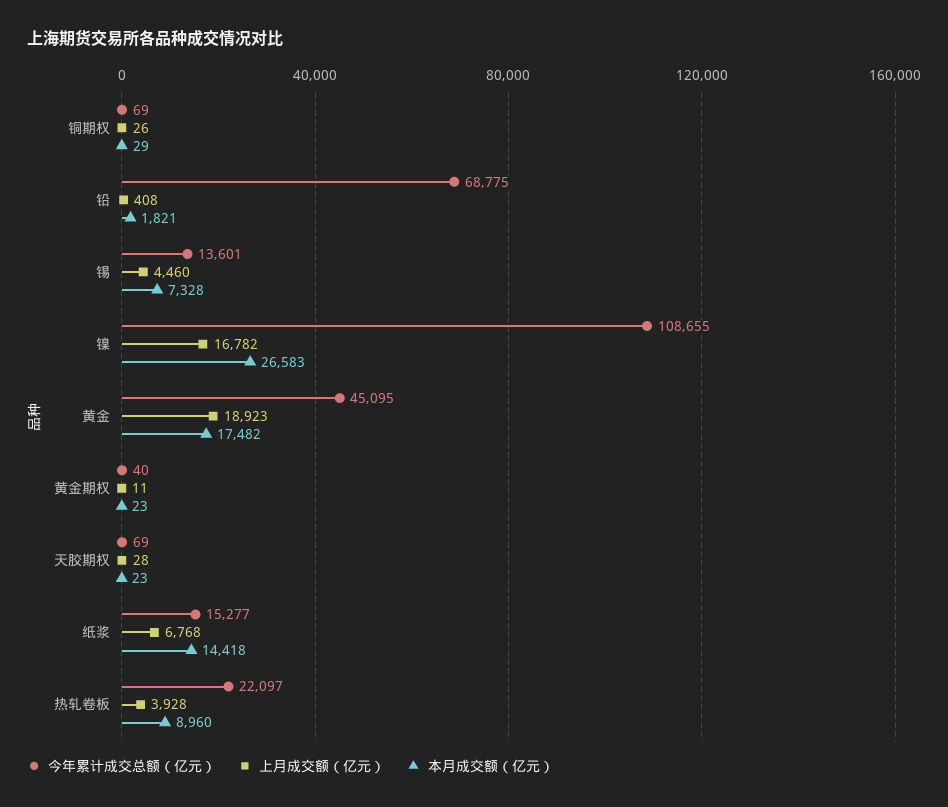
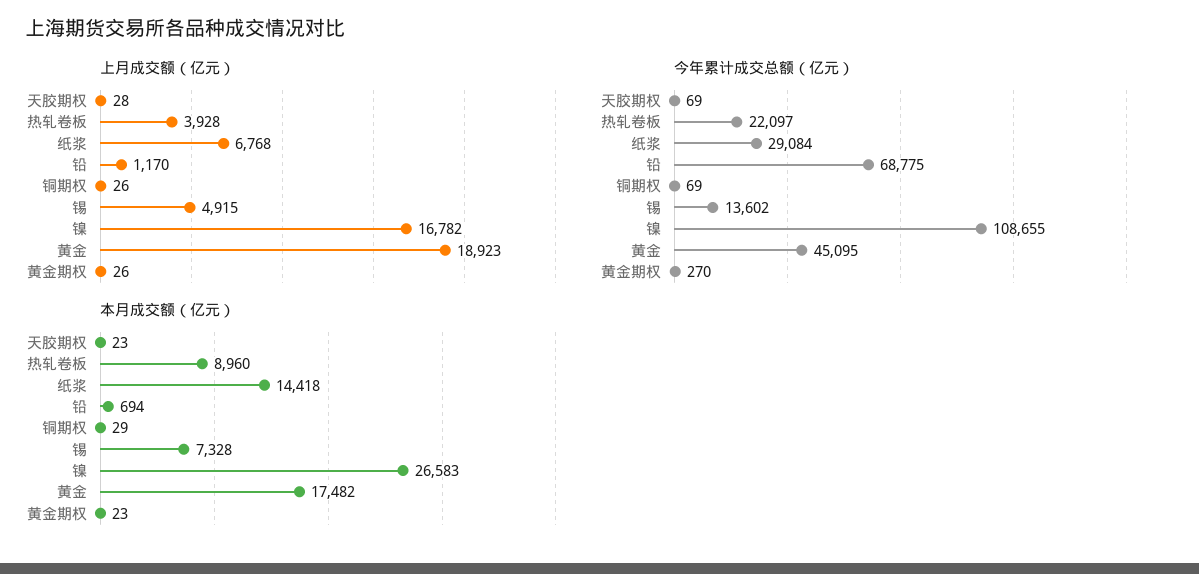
上月成交额（亿元）, 铅: 408 -> 1170
本月成交额（亿元）, 铅: 1821 -> 694
今年累计成交总额（亿元）, 锡: 13601 -> 13602
上月成交额（亿元）, 锡: 4460 -> 4915
今年累计成交总额（亿元）, 黄金期权: 40 -> 270
上月成交额（亿元）, 黄金期权: 11 -> 26
今年累计成交总额（亿元）, 纸浆: 15277 -> 29084

